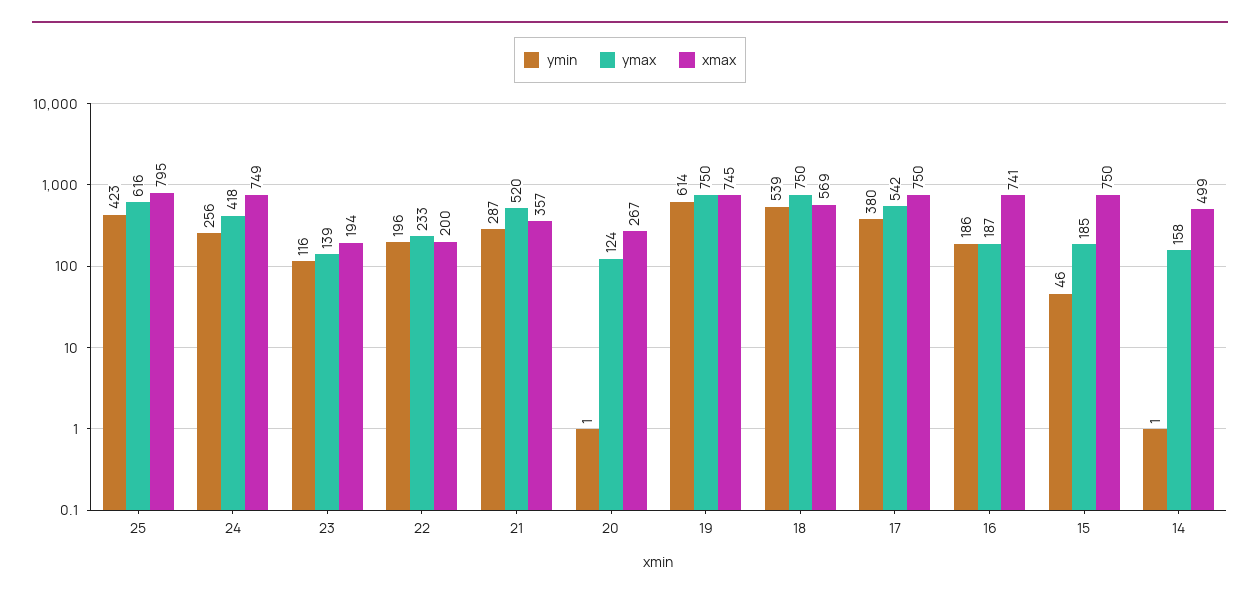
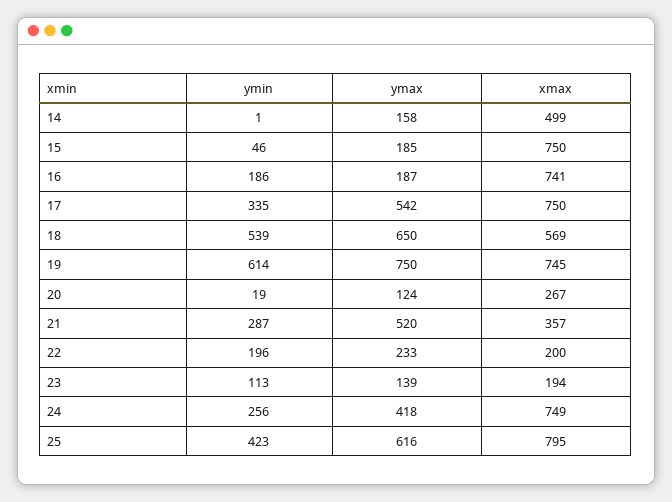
ymin, 23: 116 -> 113
ymin, 20: 1 -> 19
ymax, 18: 750 -> 650
ymin, 17: 380 -> 335

